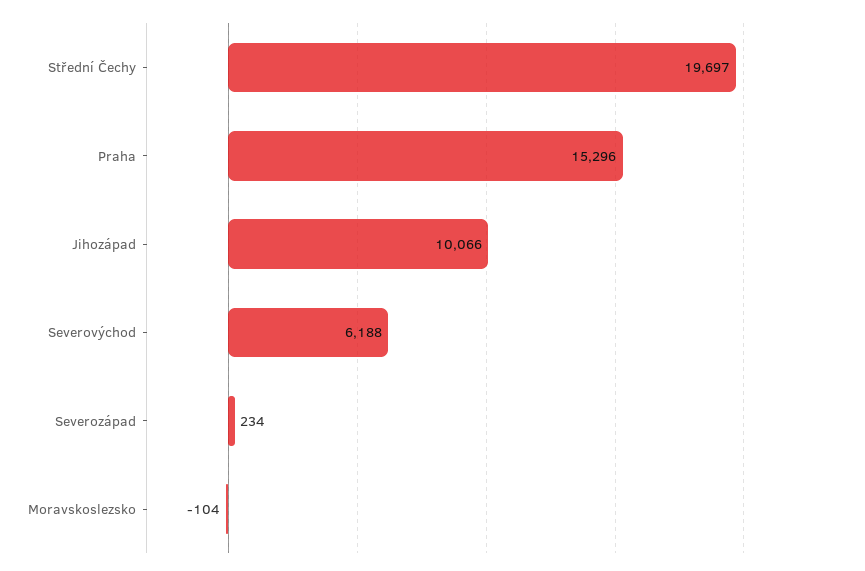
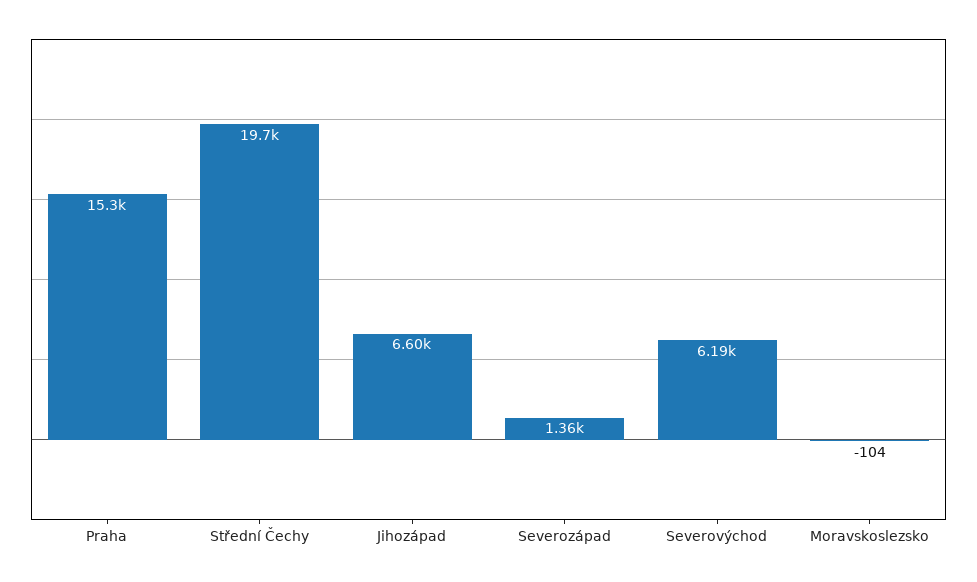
Jihozápad: 10066 -> 6600
Severozápad: 234 -> 1360

